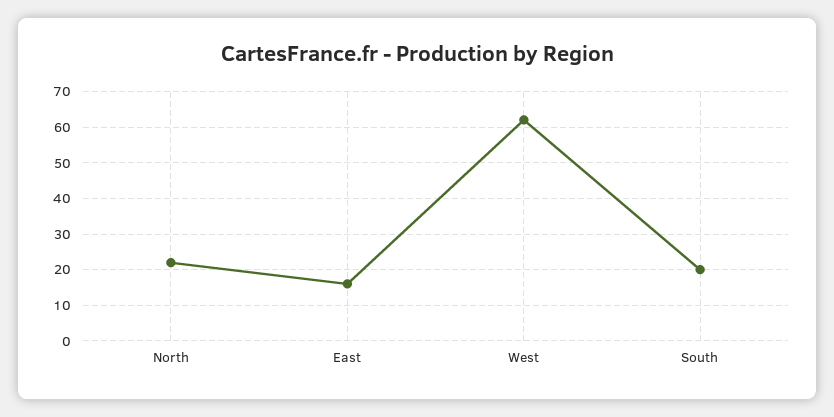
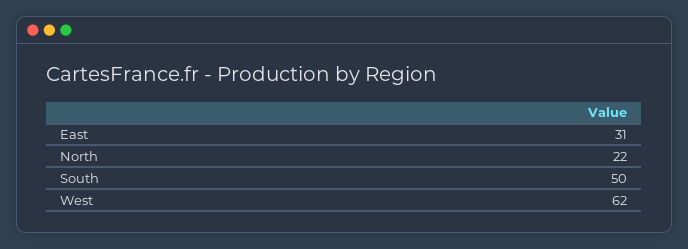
East: 15 -> 31
South: 20 -> 50

